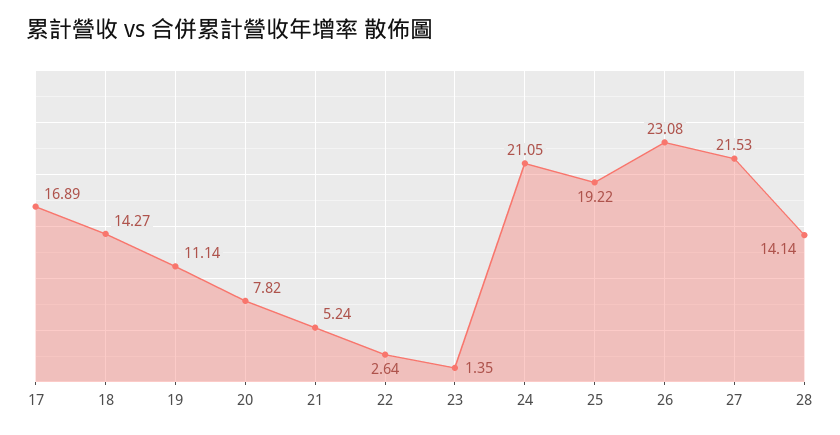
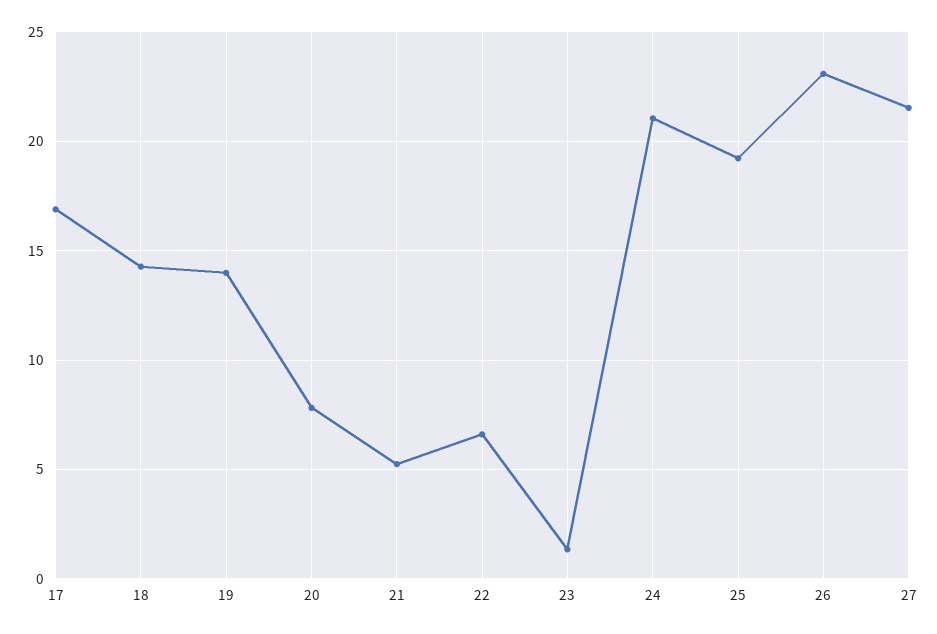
19: 11.14 -> 14
22: 2.64 -> 6.5
28: 14.14 -> none

